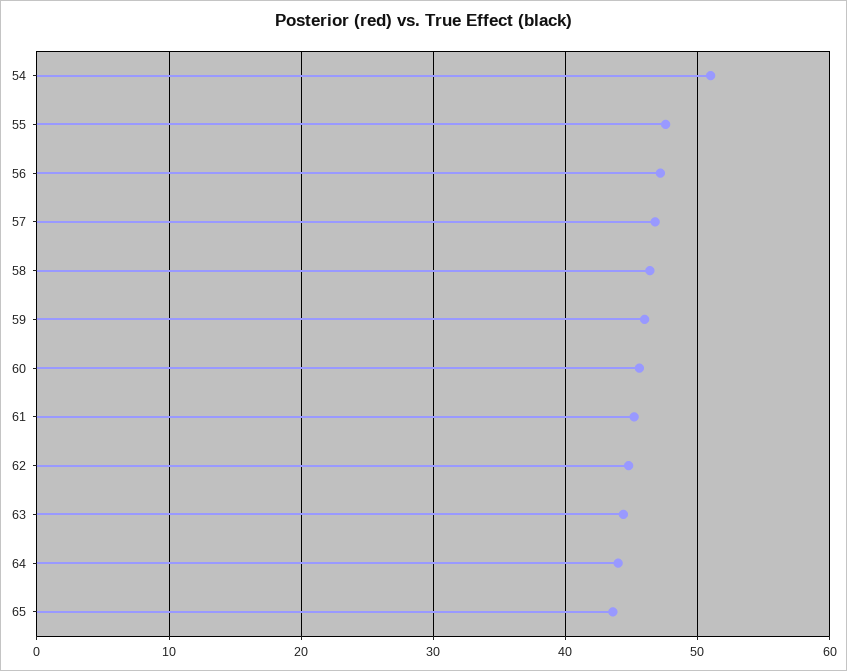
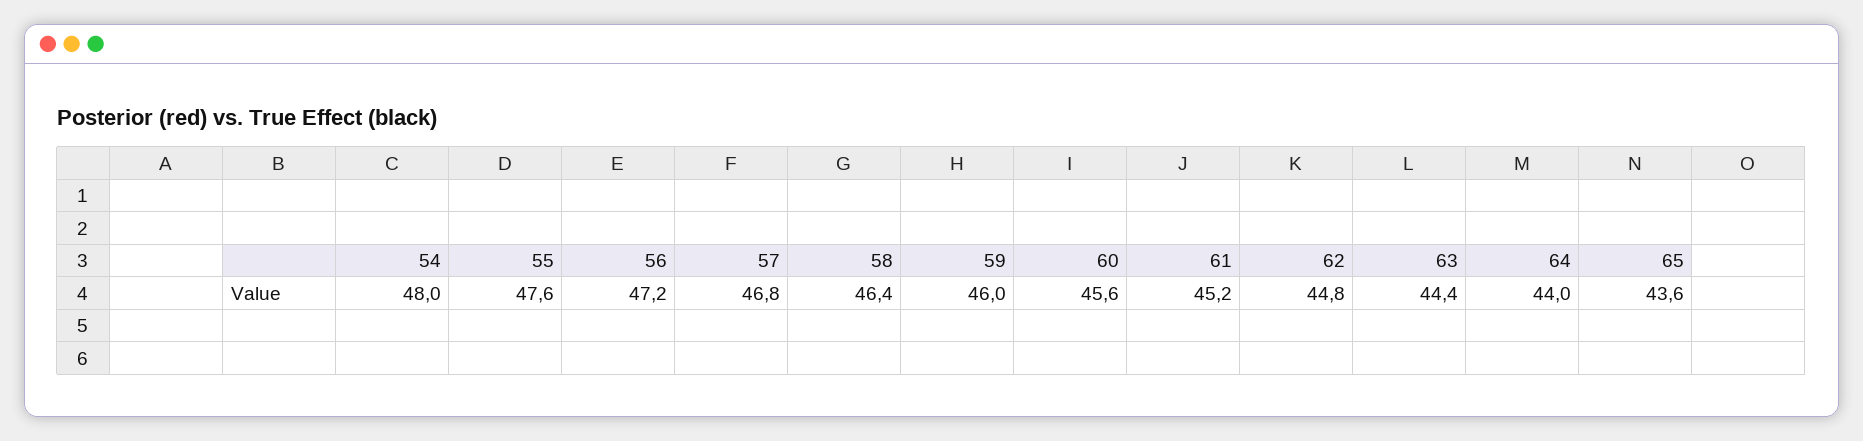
54: 51 -> 48

